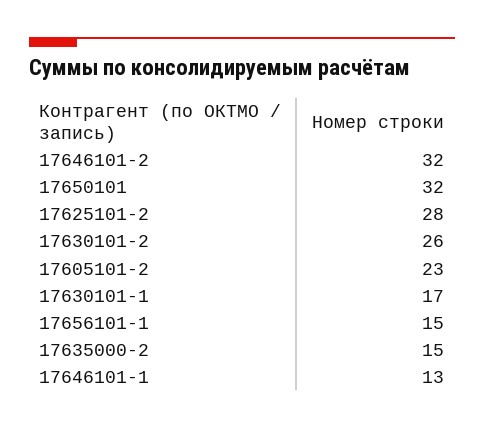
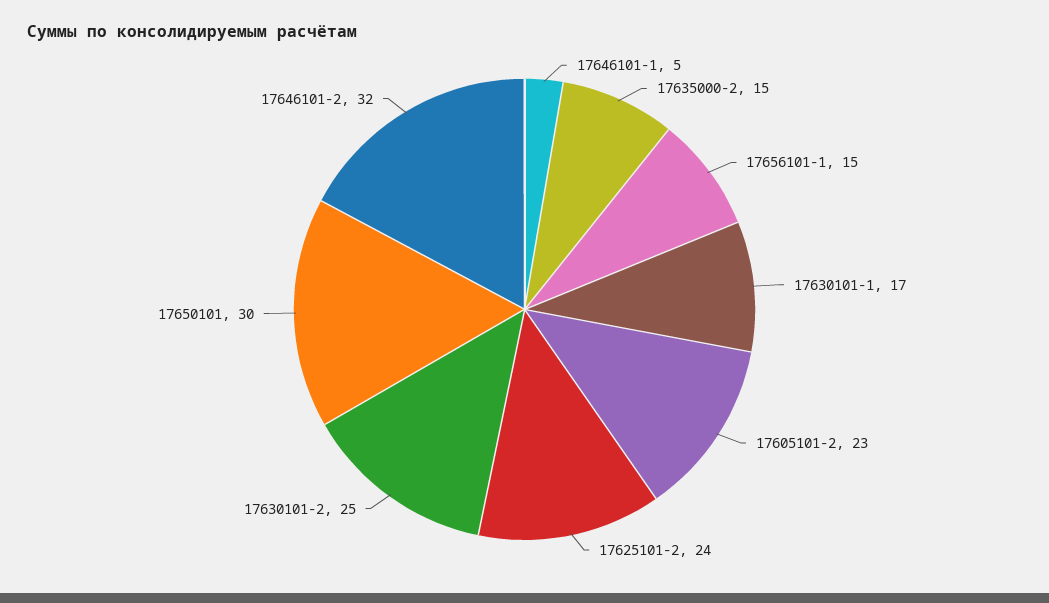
17650101: 32 -> 30
17625101-2: 28 -> 24
17630101-2: 26 -> 25
17646101-1: 13 -> 5

